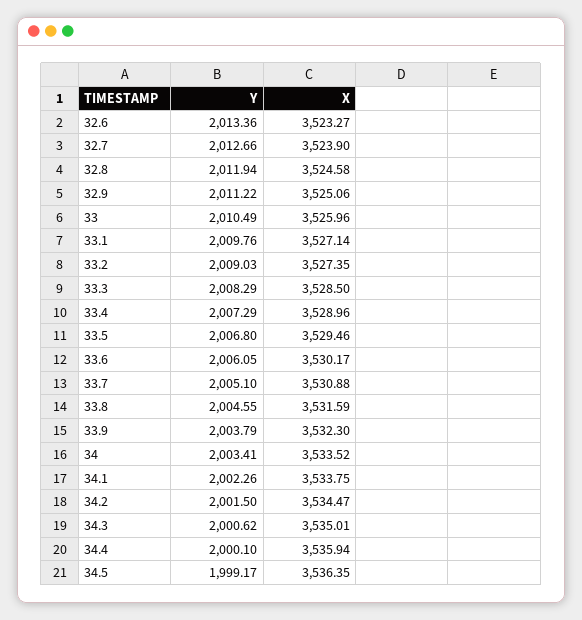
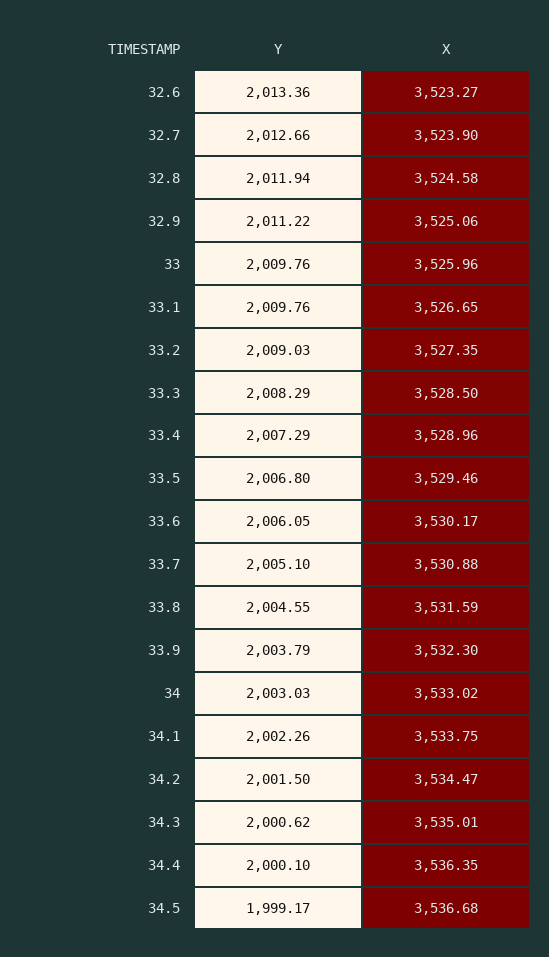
Y, 33: 2010.49 -> 2009.76
X, 33.1: 3527.14 -> 3526.65
Y, 34: 2003.41 -> 2003.03
X, 34: 3533.52 -> 3533.02
X, 34.4: 3535.94 -> 3536.35
X, 34.5: 3536.35 -> 3536.68

